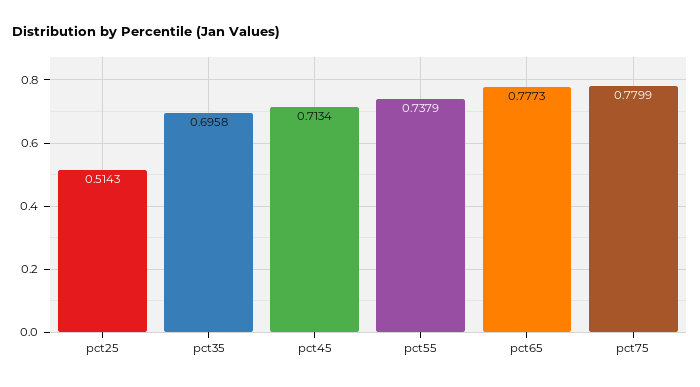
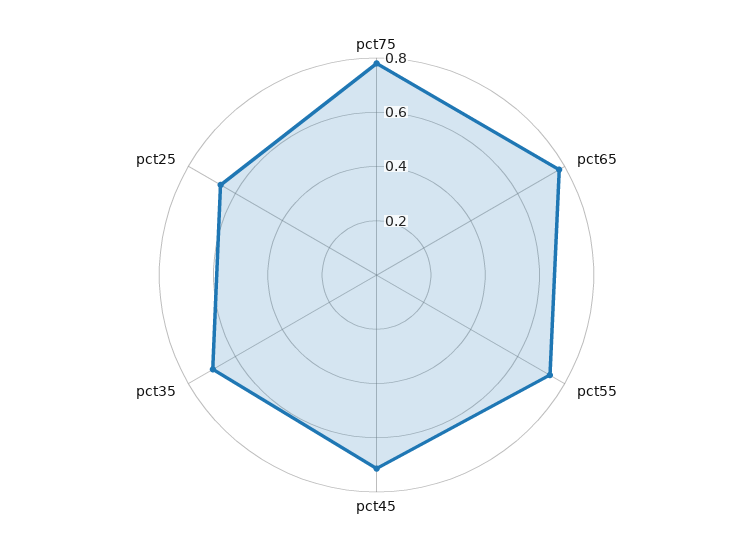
pct25: 0.5143 -> 0.65

